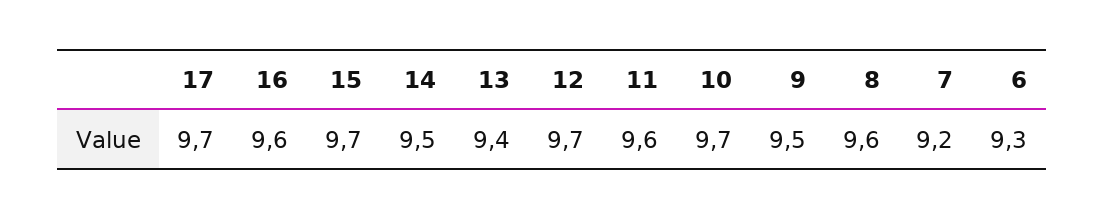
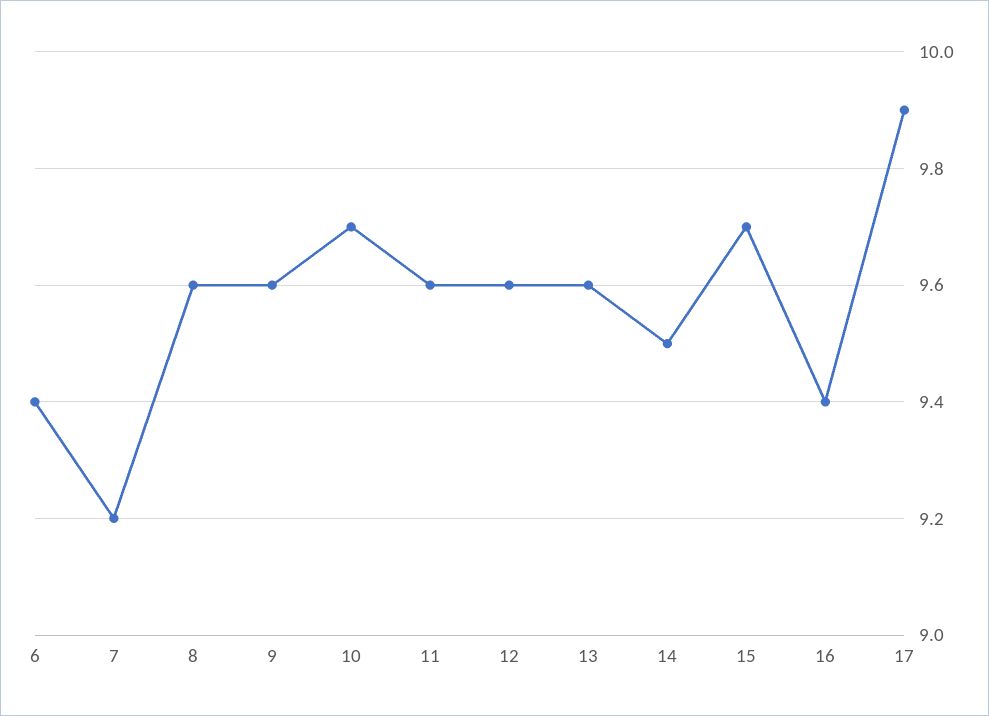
17: 9.7 -> 9.9
16: 9.6 -> 9.4
13: 9.4 -> 9.6
12: 9.7 -> 9.6
9: 9.5 -> 9.6
6: 9.3 -> 9.4

